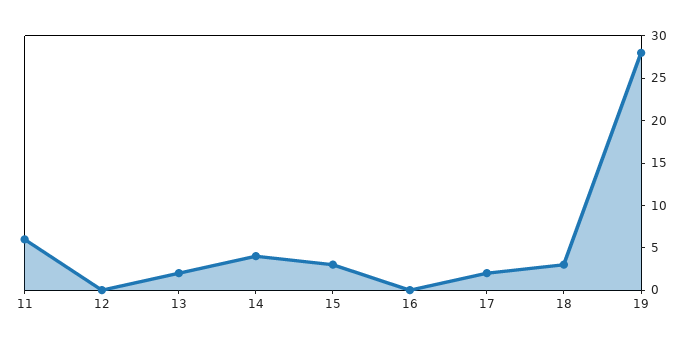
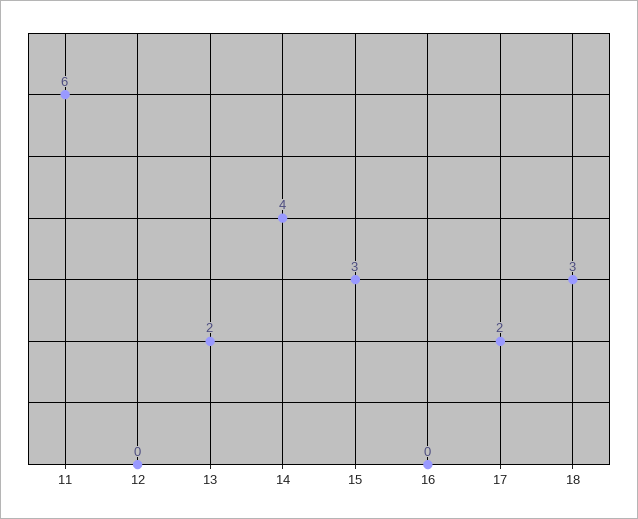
19: 28 -> none

